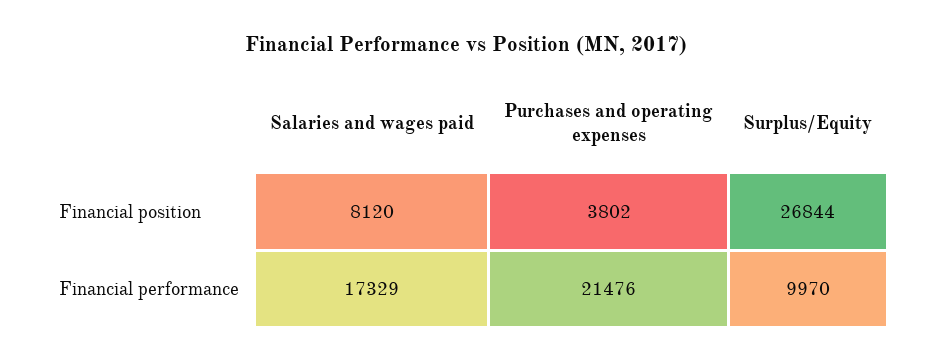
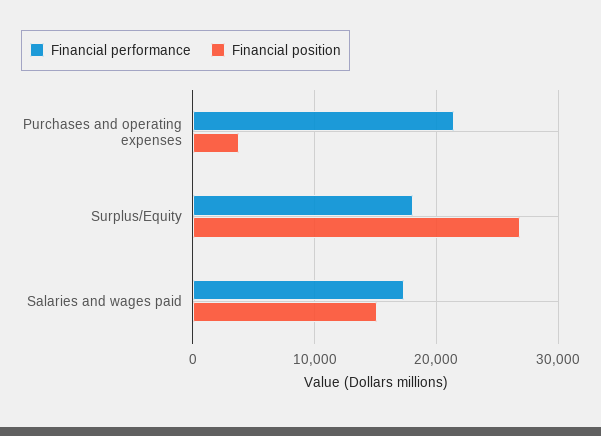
Financial position, Salaries and wages paid: 8120 -> 15000
Financial performance, Surplus/Equity: 9970 -> 18000

